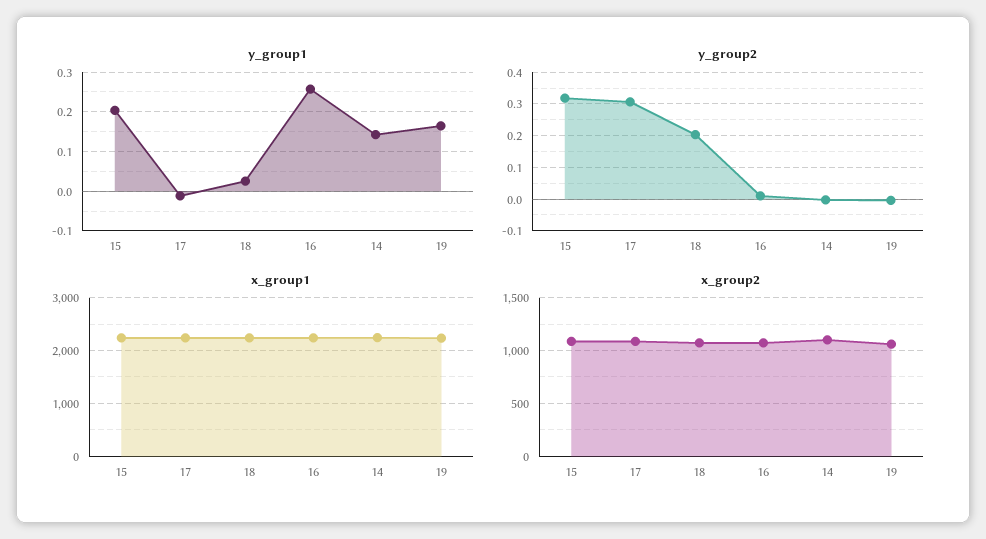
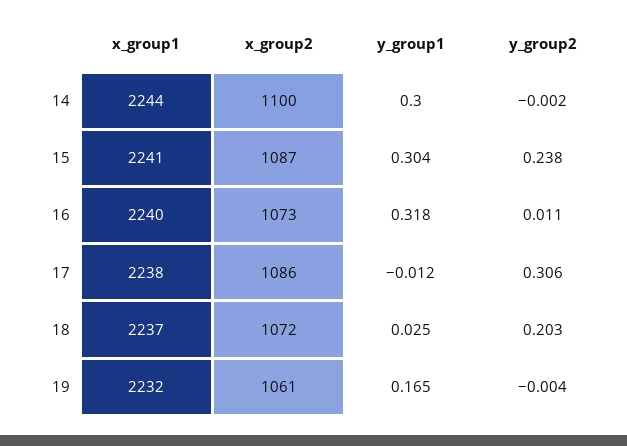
y_group1, 15: 0.2 -> 0.304
y_group1, 16: 0.26 -> 0.318
y_group1, 14: 0.14 -> 0.3
y_group2, 15: 0.32 -> 0.238

